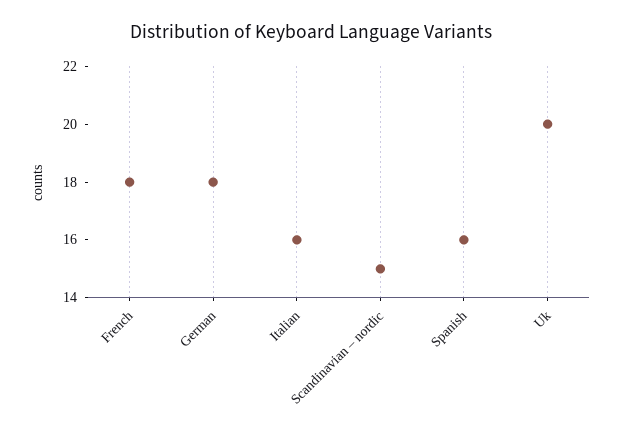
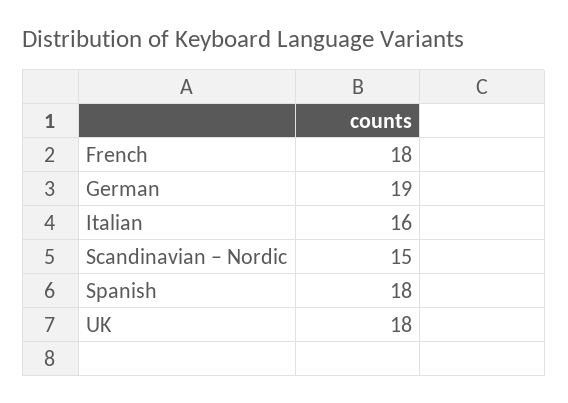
German: 18 -> 19
Spanish: 16 -> 18
Uk: 20 -> 18

